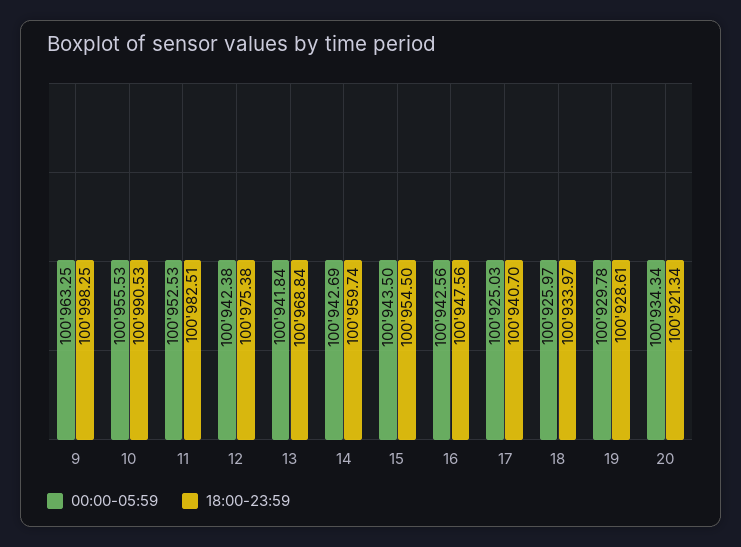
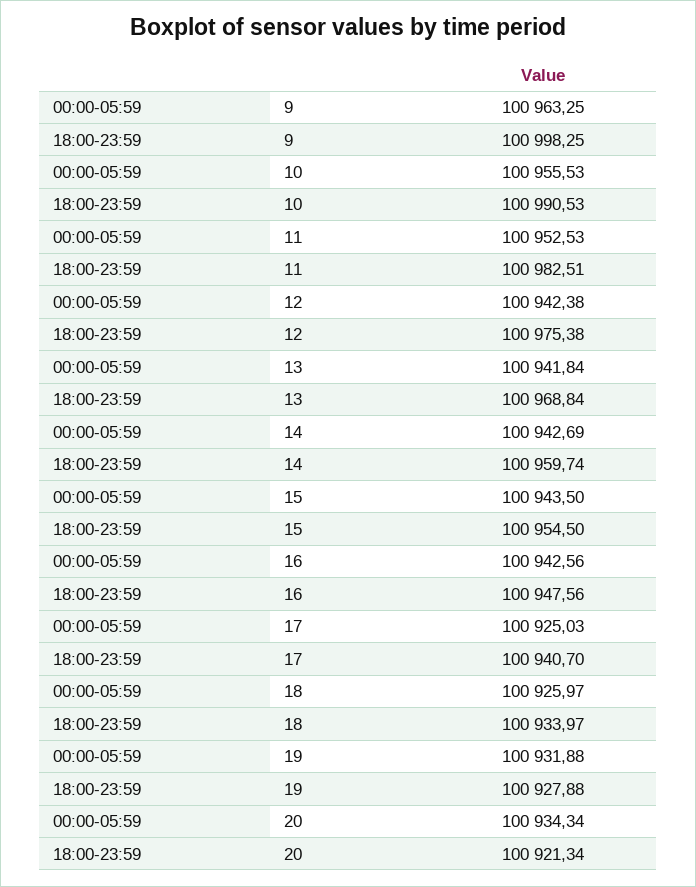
00:00-05:59, 19: 100929.78 -> 100931.88
18:00-23:59, 19: 100928.61 -> 100927.88

